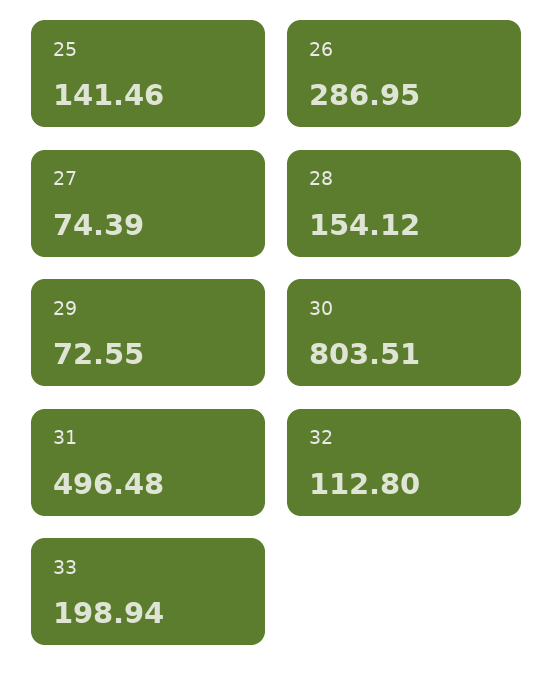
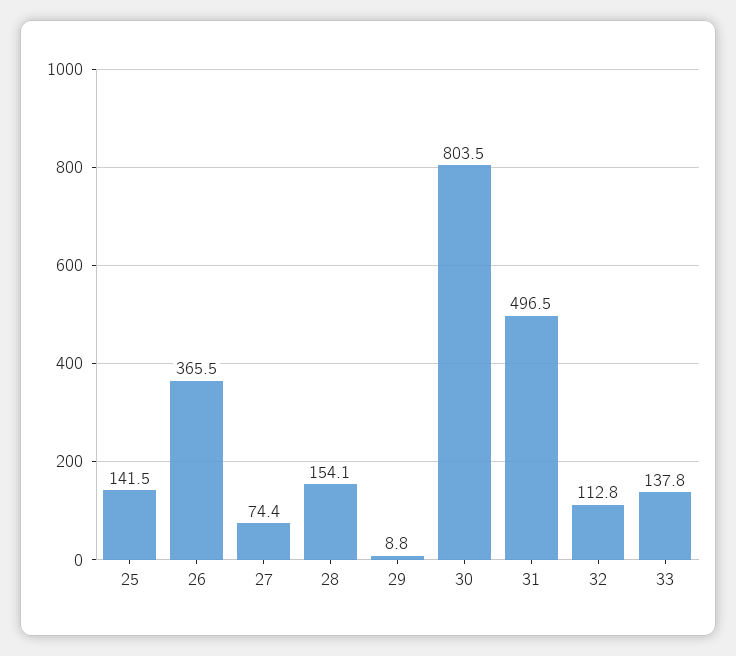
26: 286.95 -> 365.5
29: 72.55 -> 8.8
33: 198.94 -> 137.8

